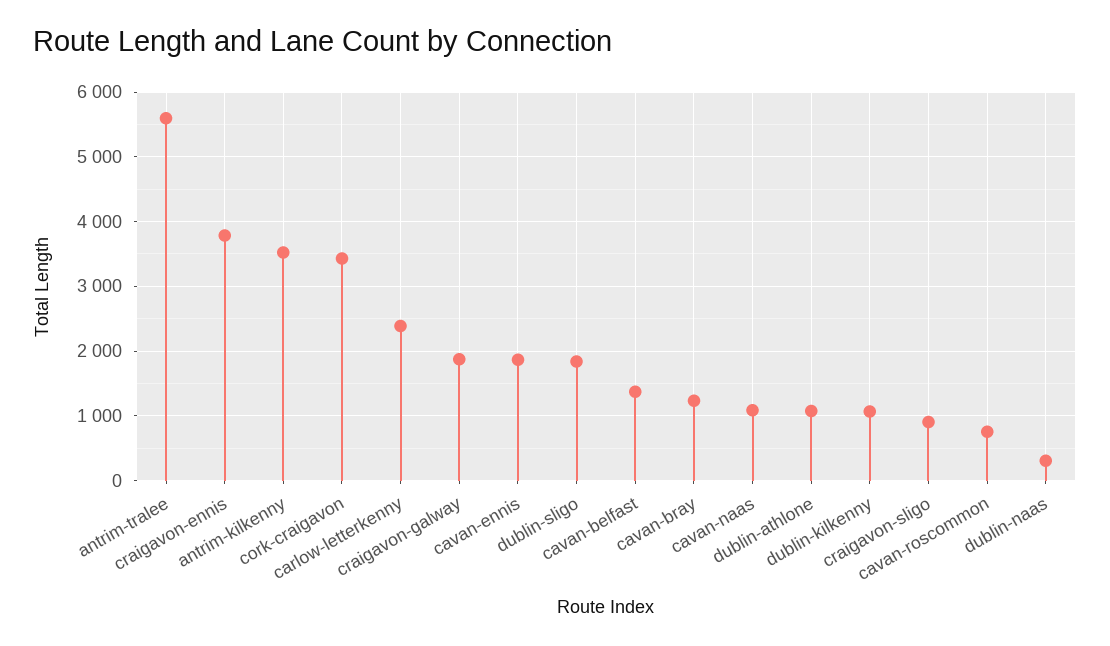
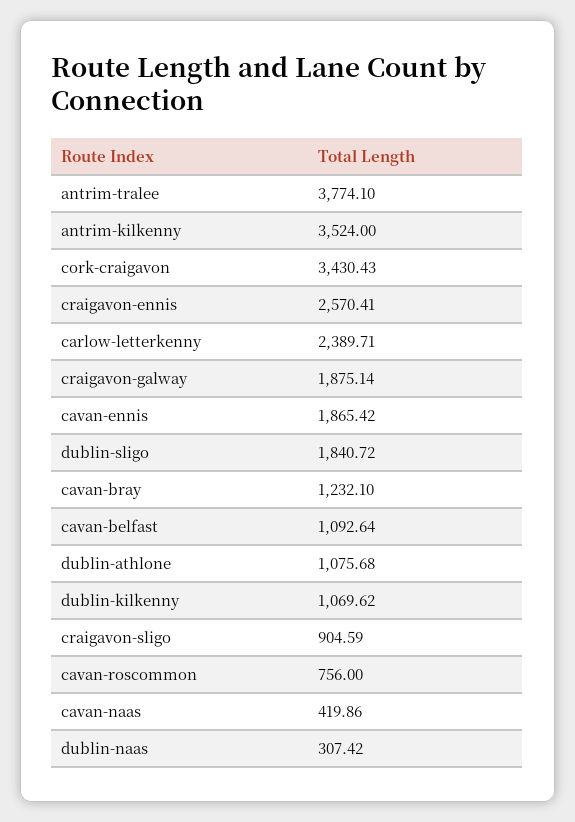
antrim-tralee: 5600 -> 3774.1
craigavon-ennis: 3800 -> 2570.41
cavan-belfast: 1400 -> 1092.64
cavan-naas: 1100 -> 419.86

